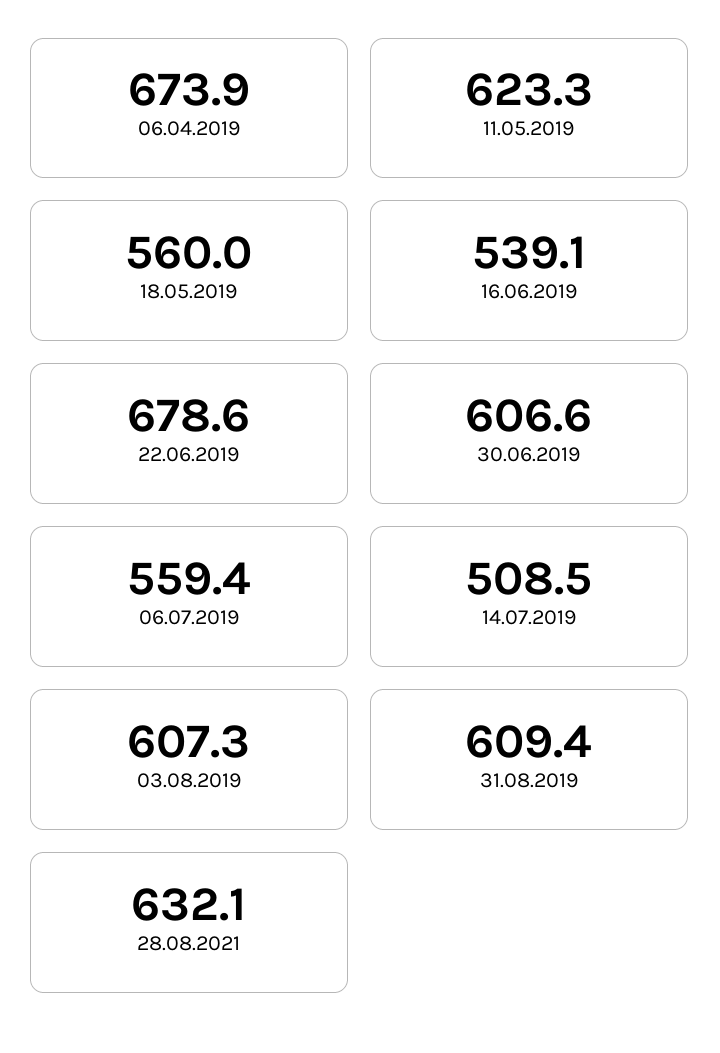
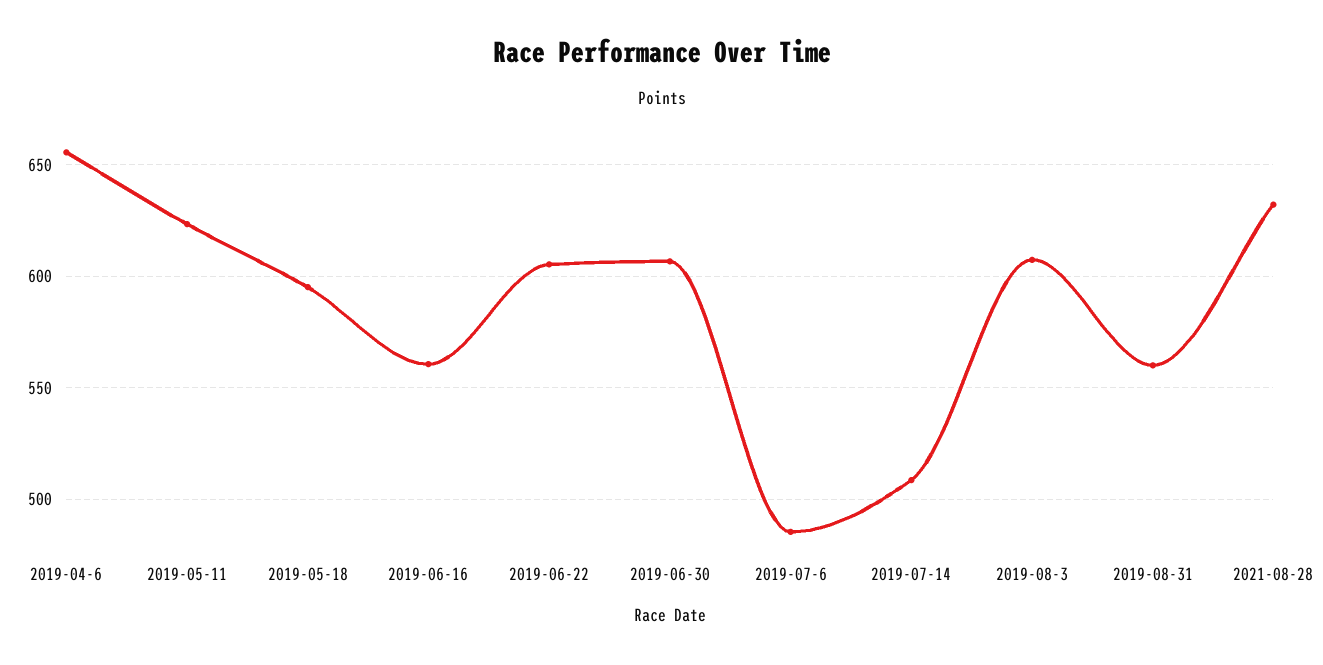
06.04.2019: 673.9 -> 655
18.05.2019: 560 -> 595
16.06.2019: 539.1 -> 560
22.06.2019: 678.6 -> 605
06.07.2019: 559.4 -> 485
31.08.2019: 609.4 -> 560

